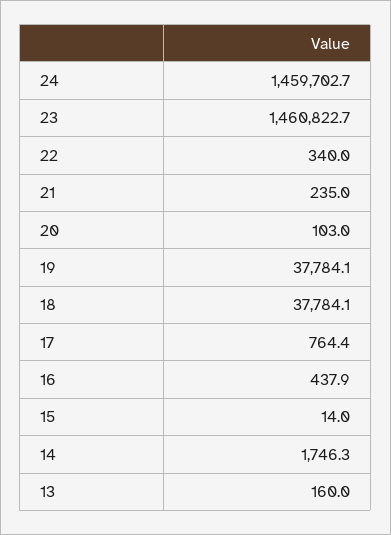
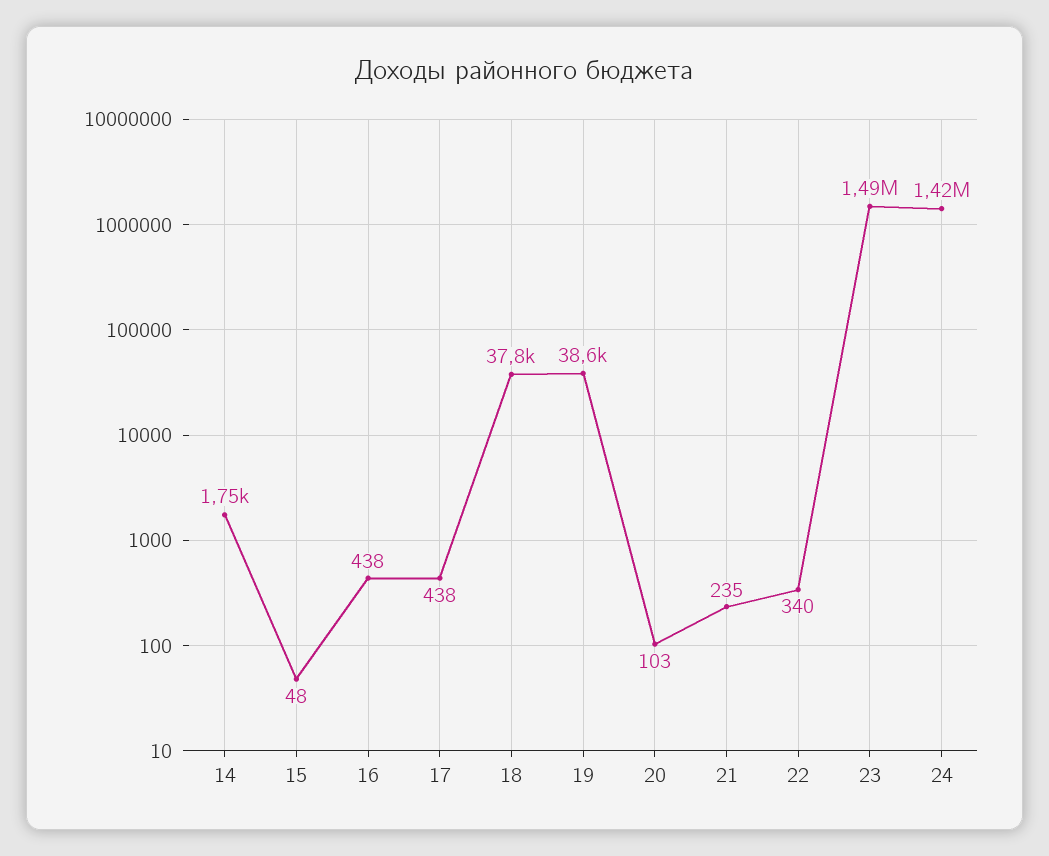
24: 1459702.7 -> 1420000
23: 1460822.7 -> 1490000
19: 37784.1 -> 38600
17: 764.4 -> 438
15: 14 -> 48
13: 160 -> none

